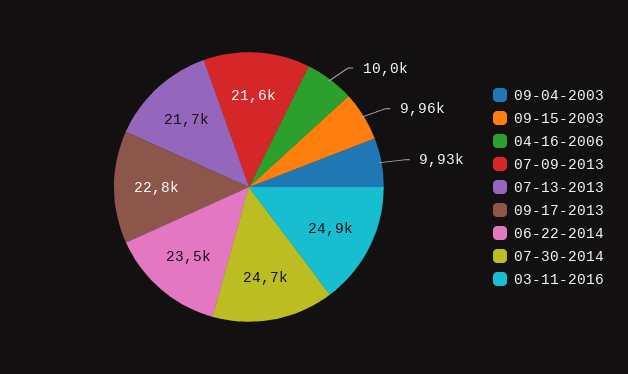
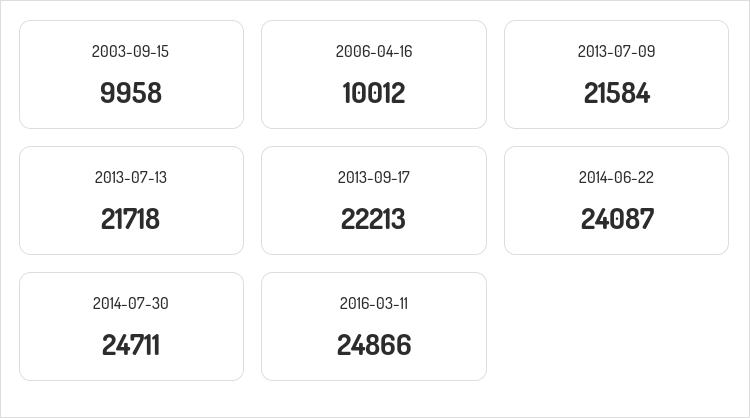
09-04-2003: 9930 -> none
09-17-2013: 22800 -> 22213
06-22-2014: 23500 -> 24087

